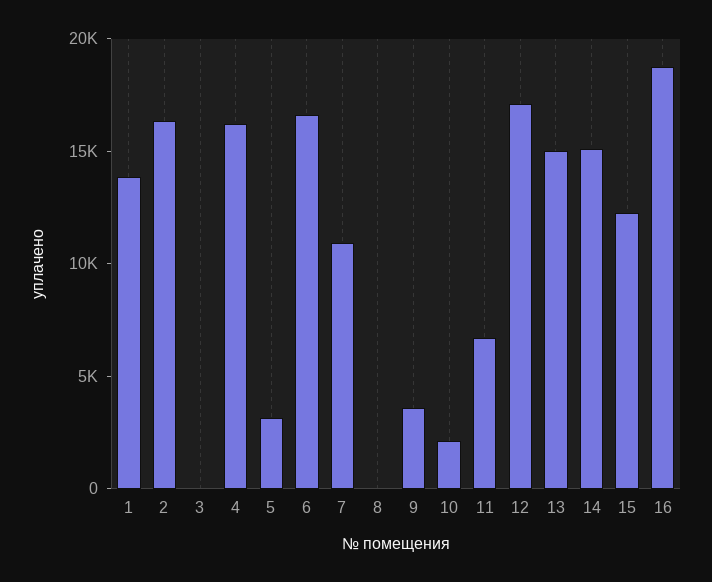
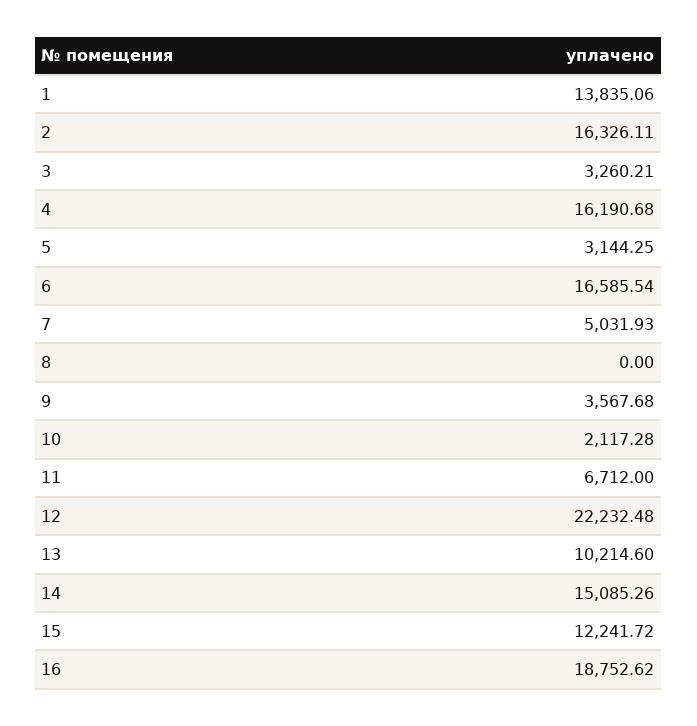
3: 0 -> 3260.21
7: 11000 -> 5031.93
12: 17000 -> 22232.48
13: 15000 -> 10214.6

